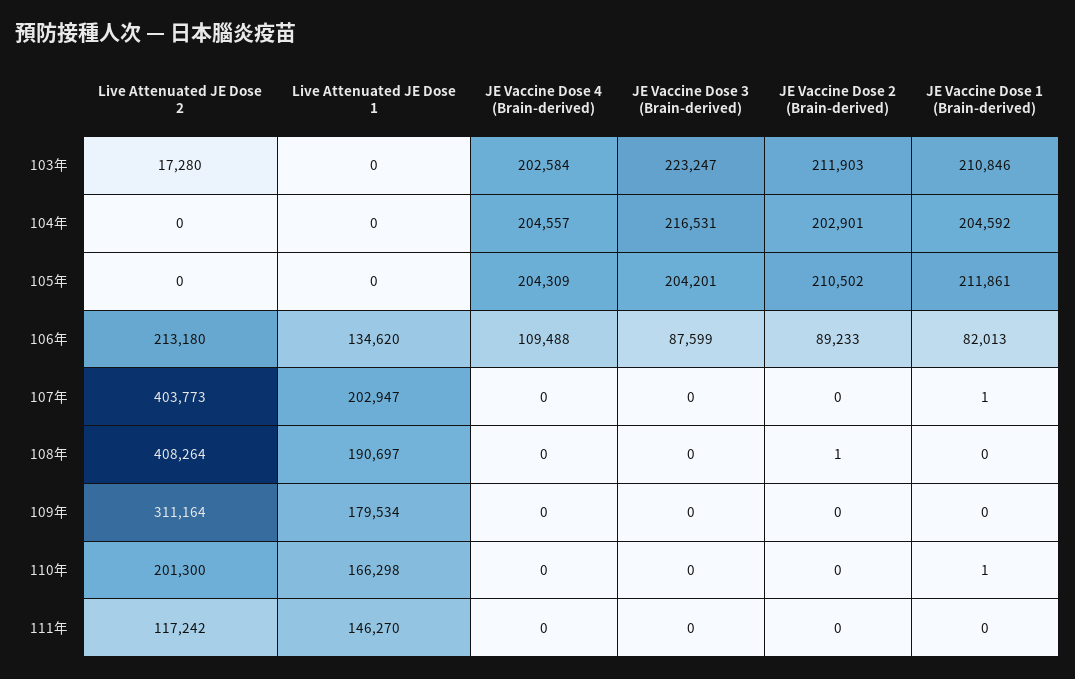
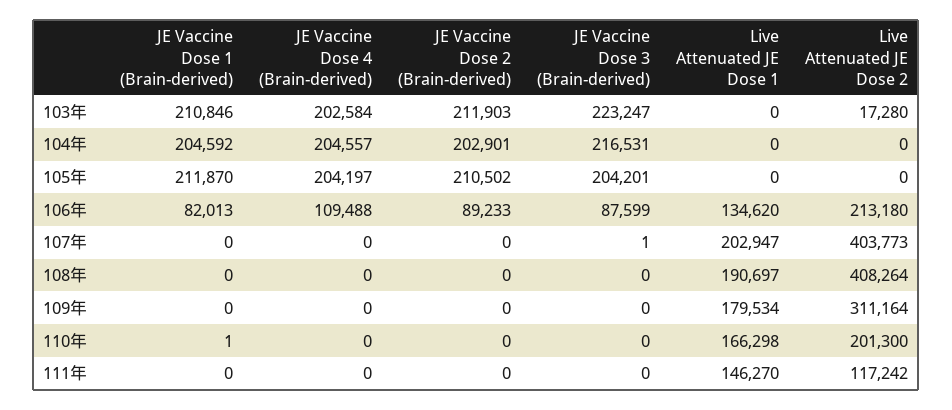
JE Vaccine Dose 4 (Brain-derived), 105年: 204309 -> 204197
JE Vaccine Dose 1 (Brain-derived), 105年: 211861 -> 211870
JE Vaccine Dose 3 (Brain-derived), 107年: 0 -> 1
JE Vaccine Dose 1 (Brain-derived), 107年: 1 -> 0
JE Vaccine Dose 2 (Brain-derived), 108年: 1 -> 0

